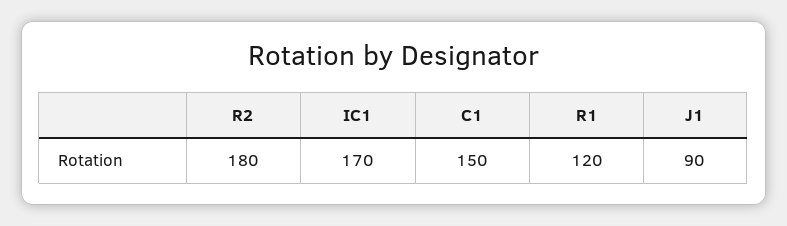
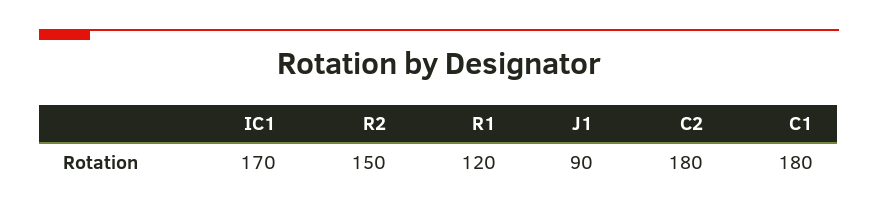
R2: 180 -> 150
C1: 150 -> 180
C2: none -> 180

